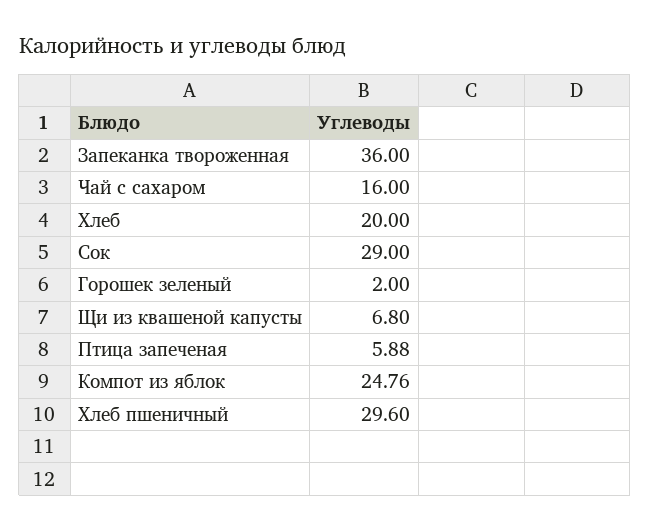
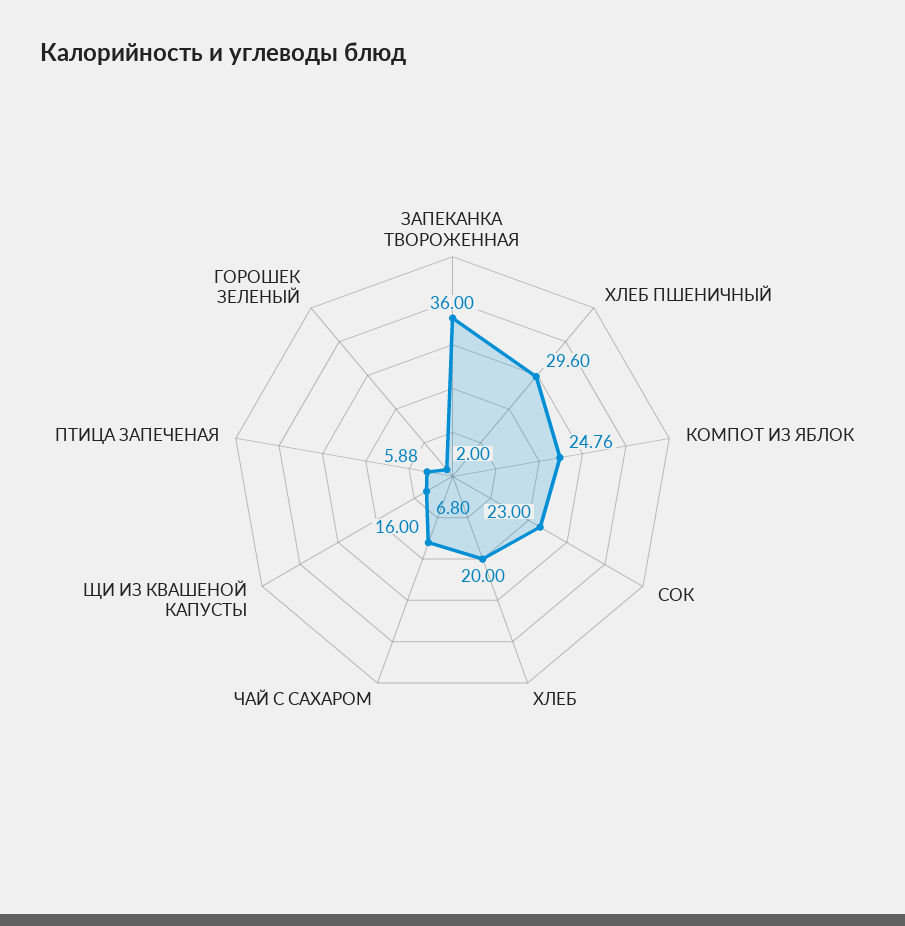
Сок: 29 -> 23

